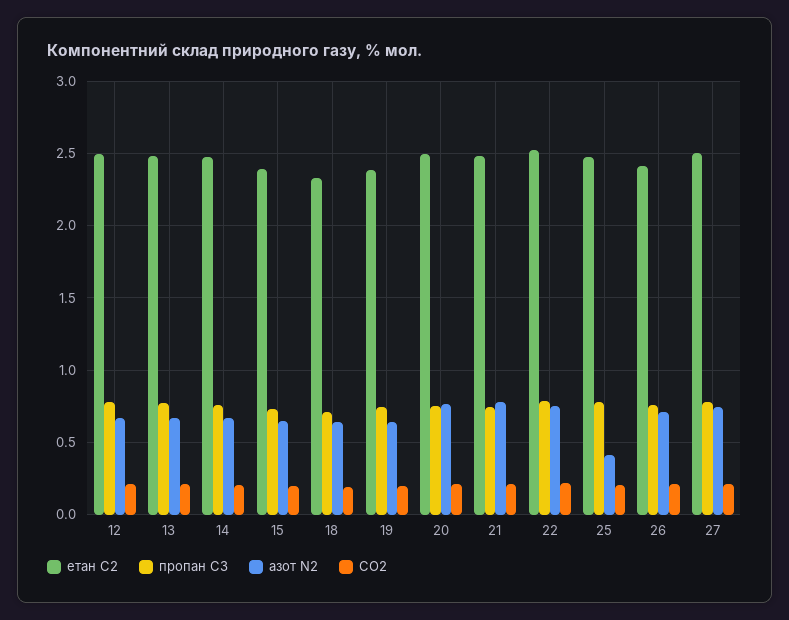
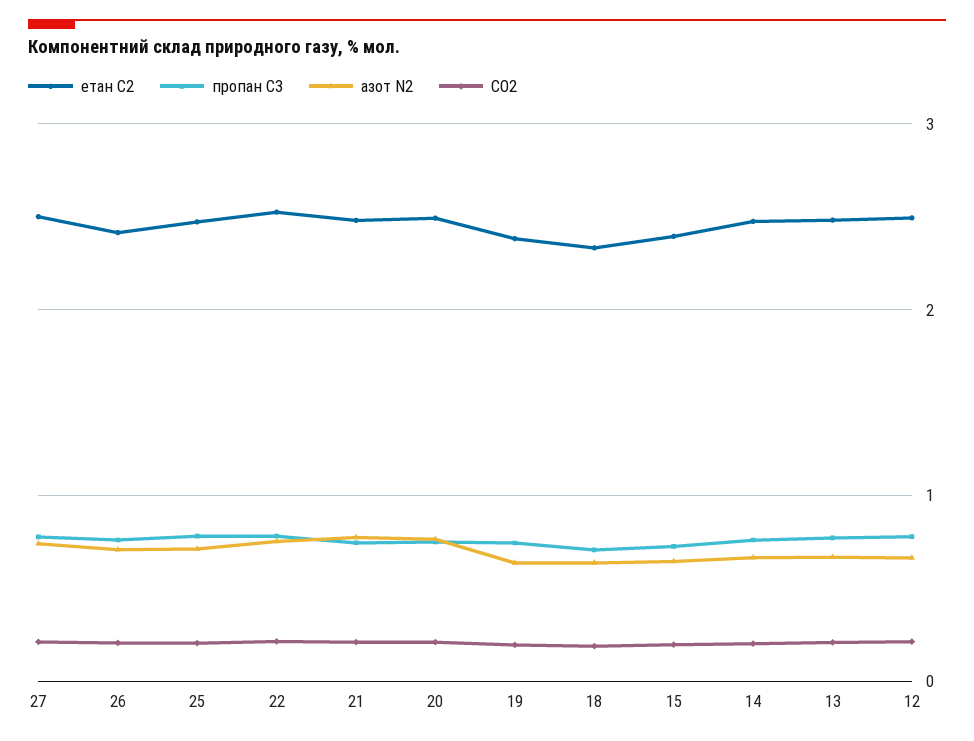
азот N2, 25: 0.4 -> 0.7

